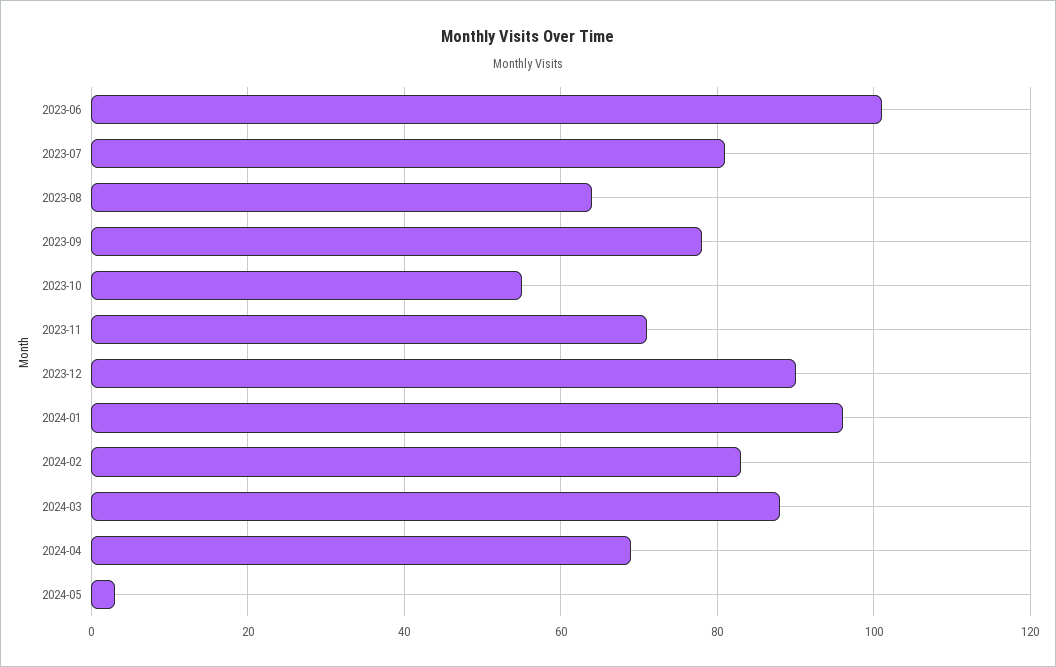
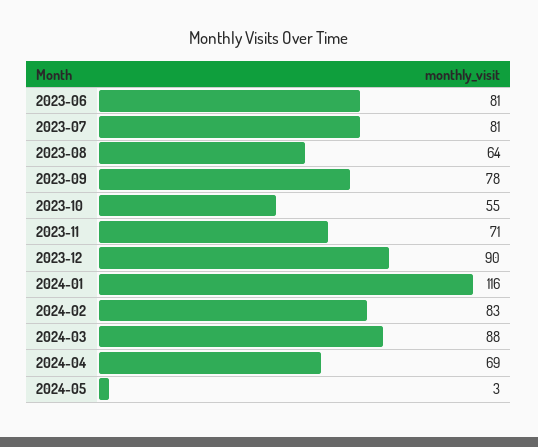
2023-06: 100 -> 81
2024-01: 95 -> 116

